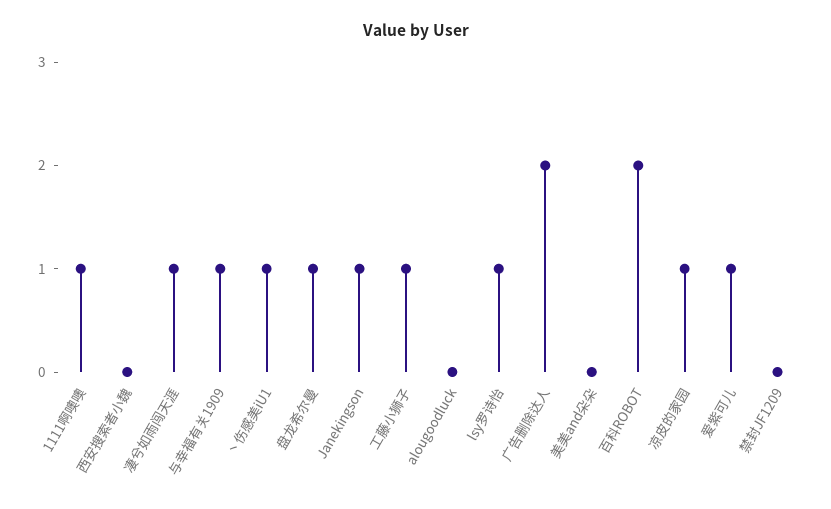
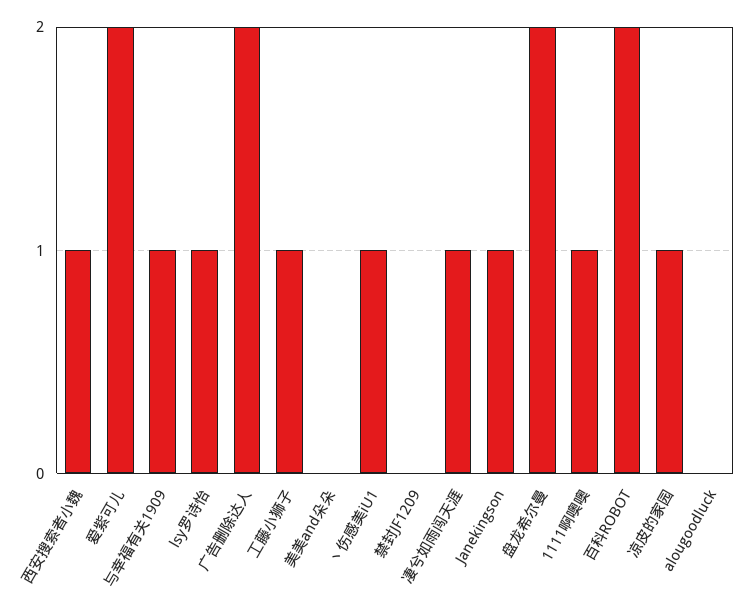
西安搜索者小魏: 0 -> 1
盘龙希尔曼: 1 -> 2
爱紫可儿: 1 -> 2

